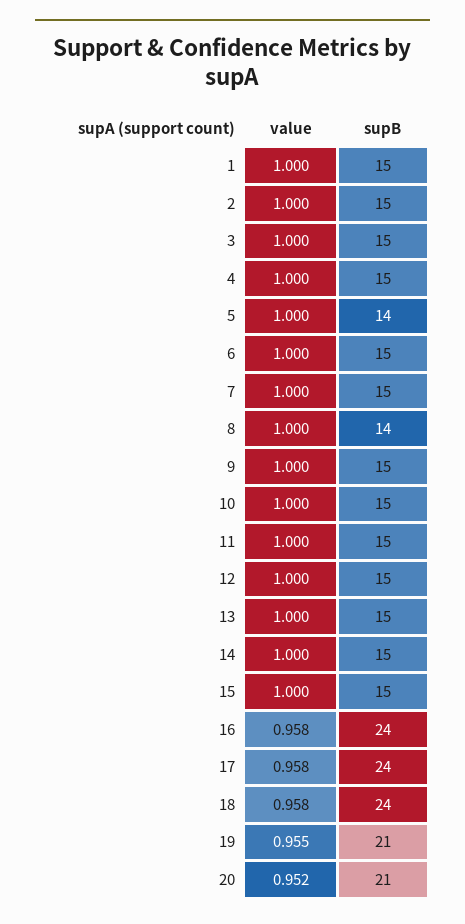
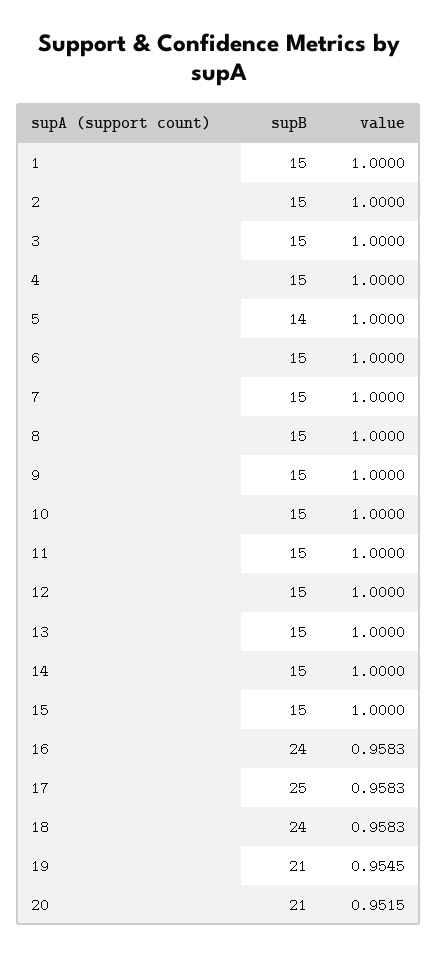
supB, 8: 14 -> 15
supB, 17: 24 -> 25

